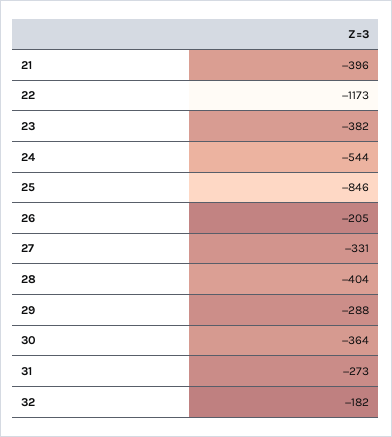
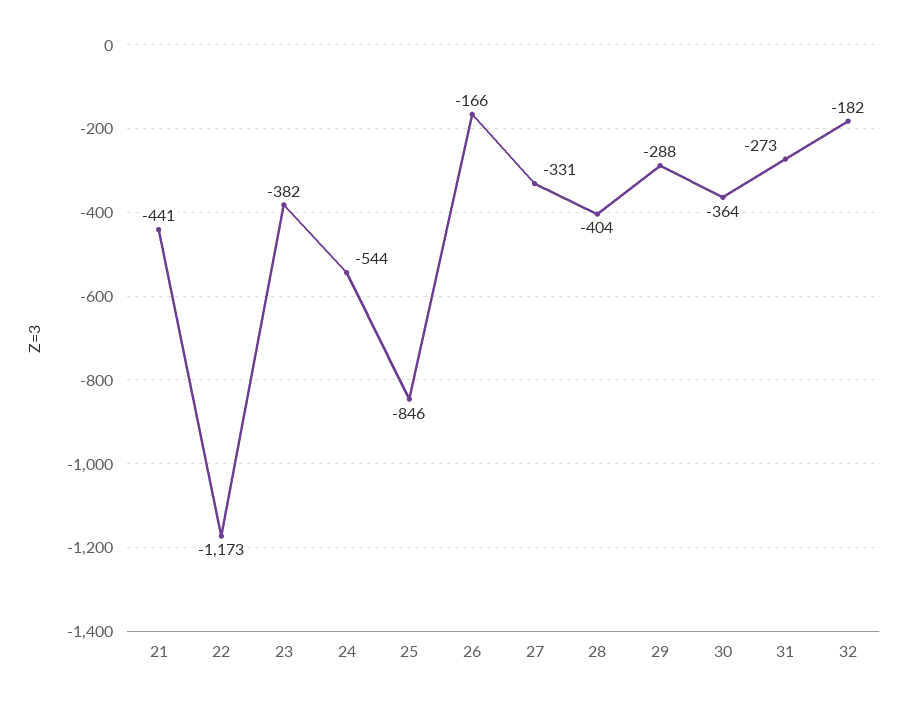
21: -396 -> -441
26: -205 -> -166

